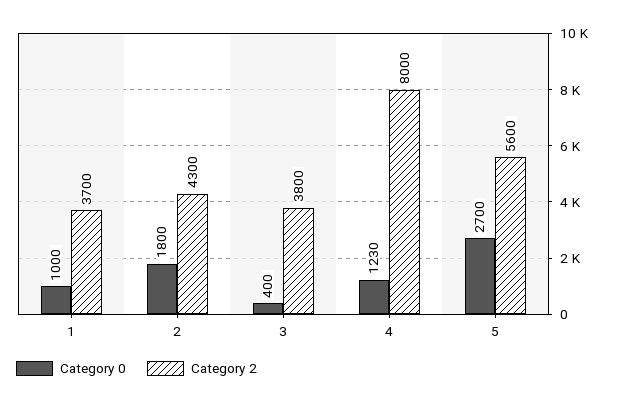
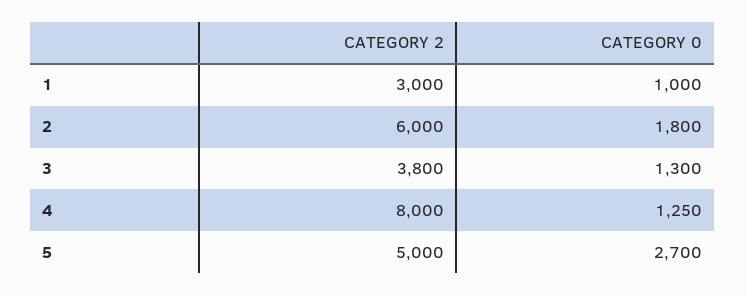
Category 2, 1: 3700 -> 3000
Category 2, 2: 4300 -> 6000
Category 0, 3: 400 -> 1300
Category 0, 4: 1230 -> 1250
Category 2, 5: 5600 -> 5000

